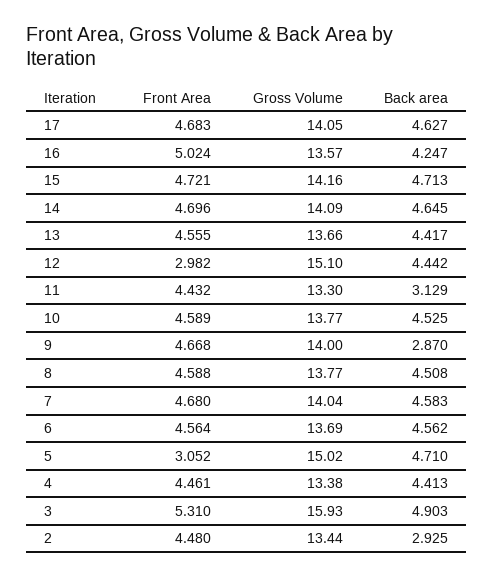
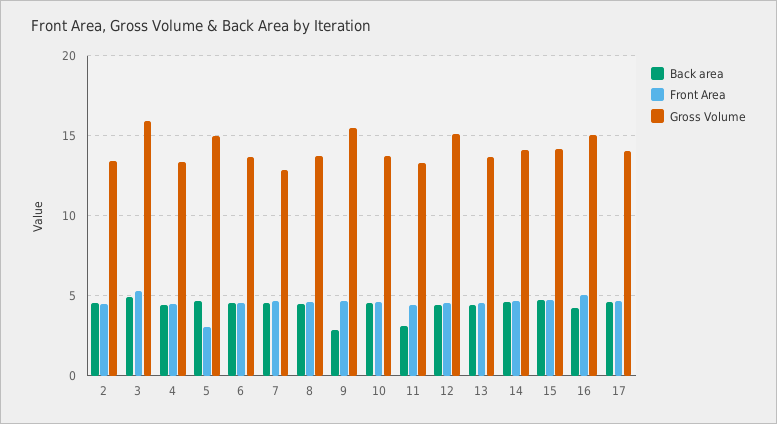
Gross Volume, 16: 13.57 -> 15
Front Area, 12: 2.982 -> 4.5
Gross Volume, 9: 14 -> 15.5
Gross Volume, 7: 14.04 -> 13
Back area, 2: 2.925 -> 4.5

